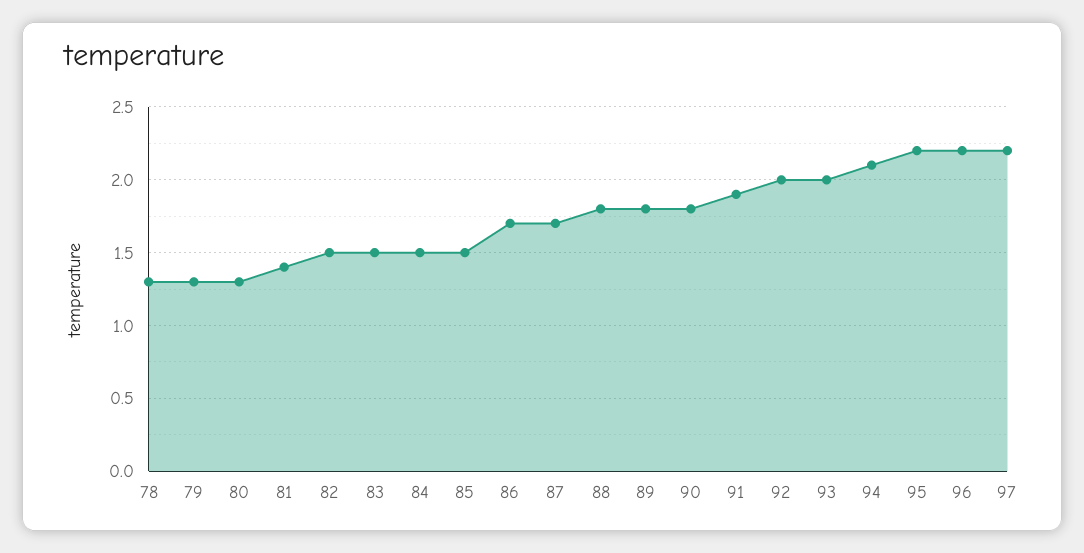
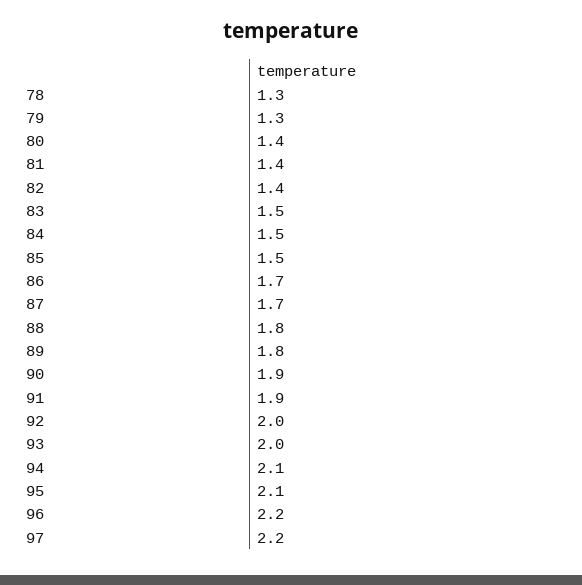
80: 1.3 -> 1.4
82: 1.5 -> 1.4
90: 1.8 -> 1.9
95: 2.2 -> 2.1

